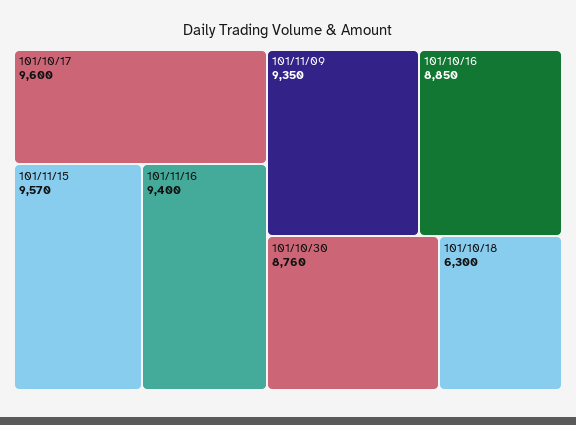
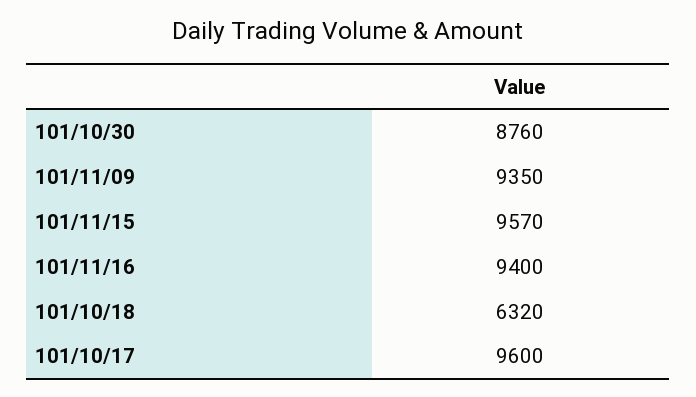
101/10/16: 8850 -> none
101/10/18: 6300 -> 6320

